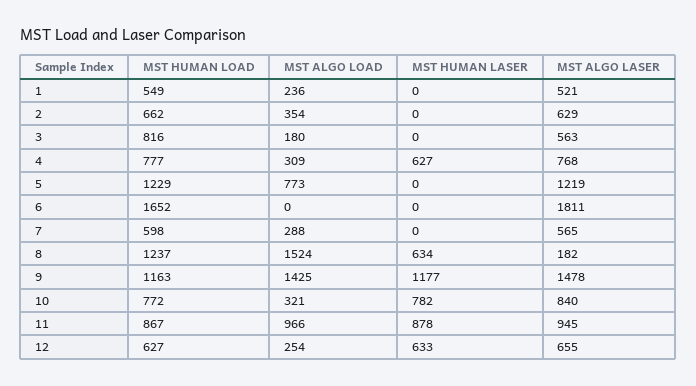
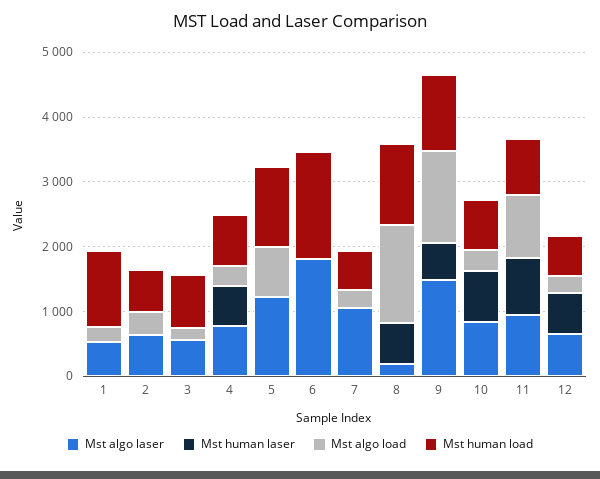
MST HUMAN LOAD, 1: 549 -> 1200
MST ALGO LASER, 7: 565 -> 1000
MST HUMAN LASER, 9: 1177 -> 600

